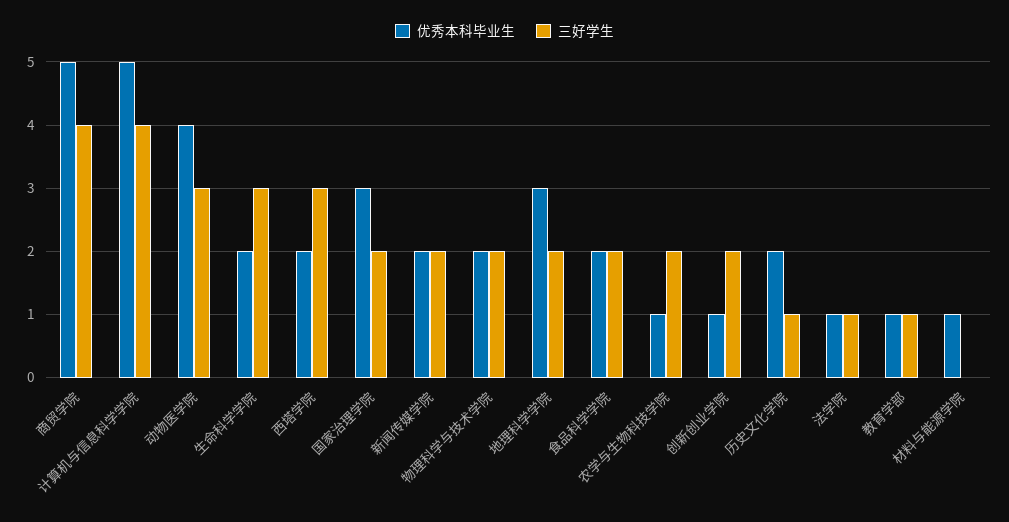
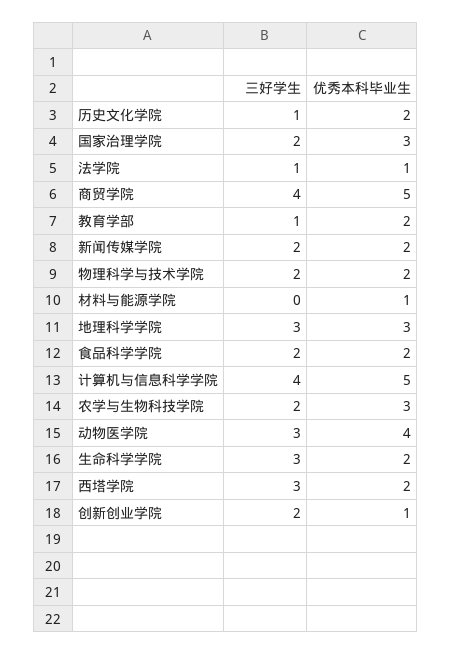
三好学生, 地理科学学院: 2 -> 3
优秀本科毕业生, 农学与生物科技学院: 1 -> 3
优秀本科毕业生, 教育学部: 1 -> 2

